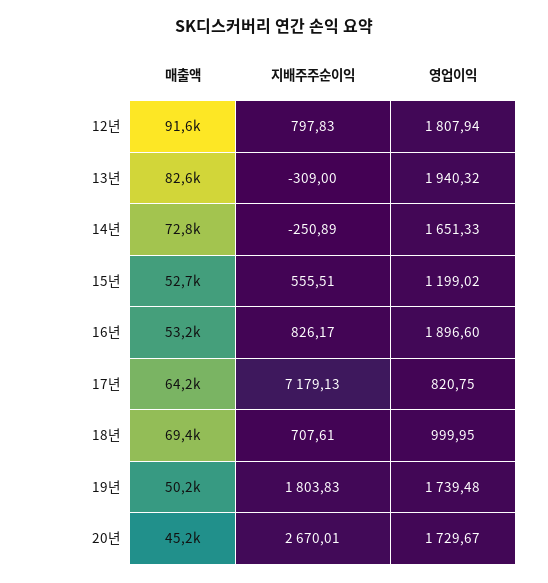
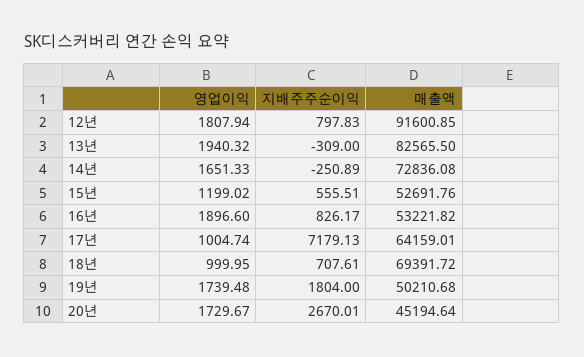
영업이익, 17년: 820.75 -> 1004.74
지배주주순이익, 19년: 1803.83 -> 1804

